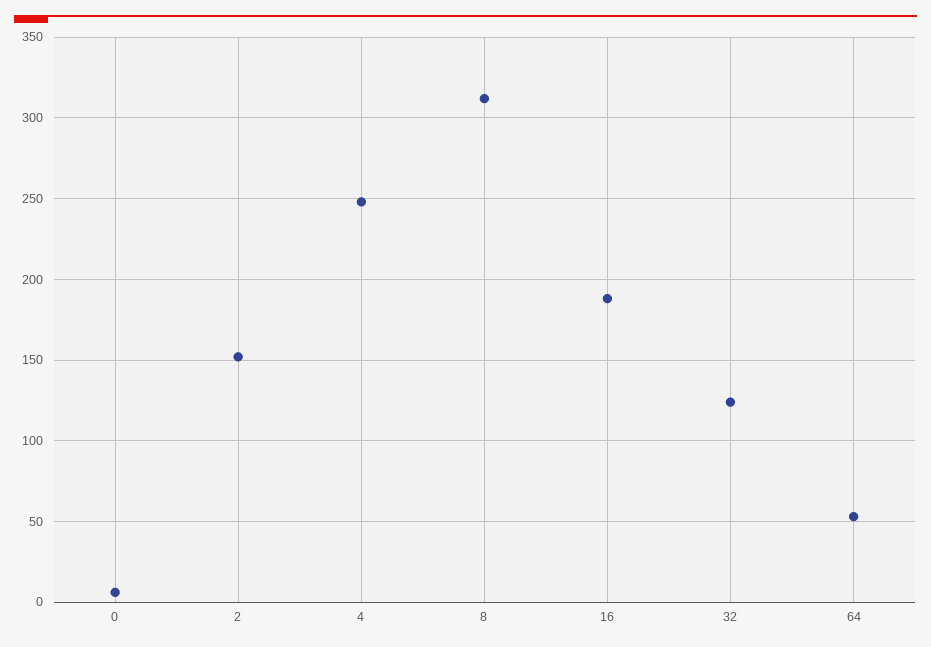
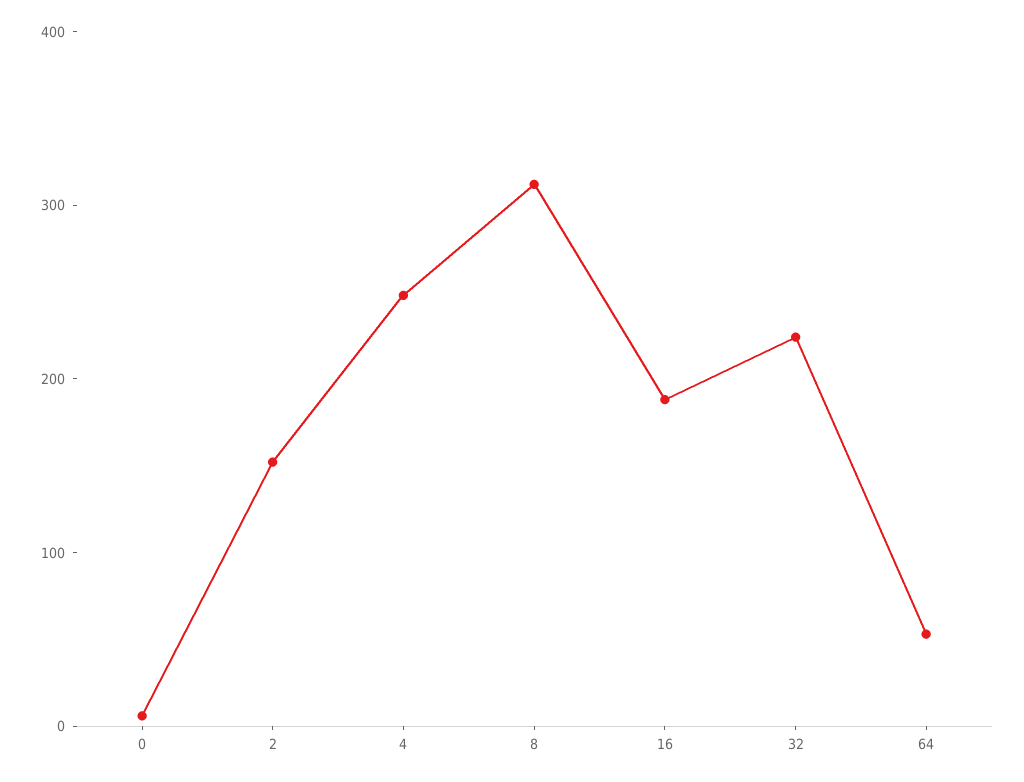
32: 125 -> 220

